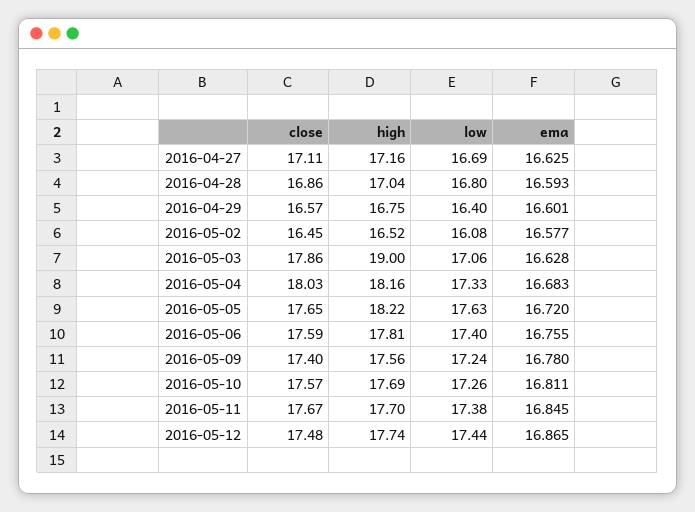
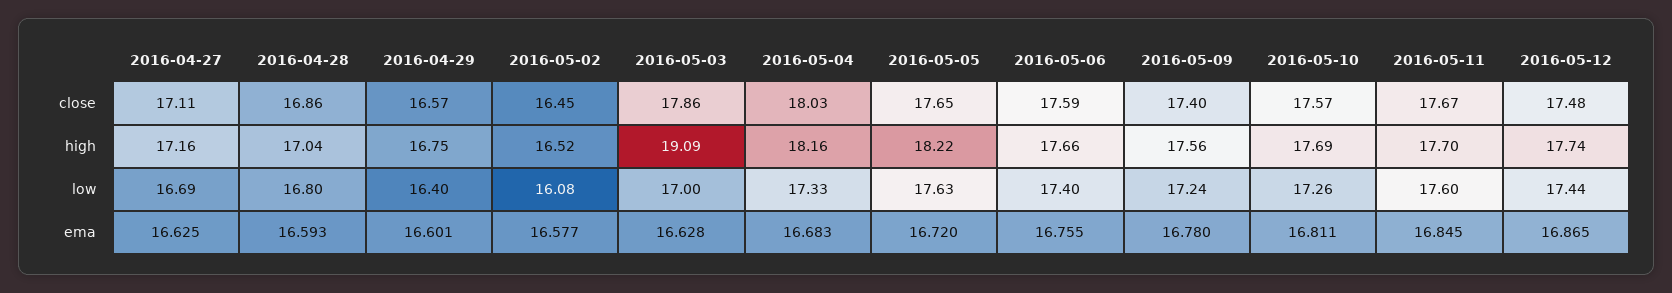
high, 2016-05-03: 19 -> 19.09
low, 2016-05-03: 17.06 -> 17
high, 2016-05-06: 17.81 -> 17.66
low, 2016-05-11: 17.38 -> 17.6

